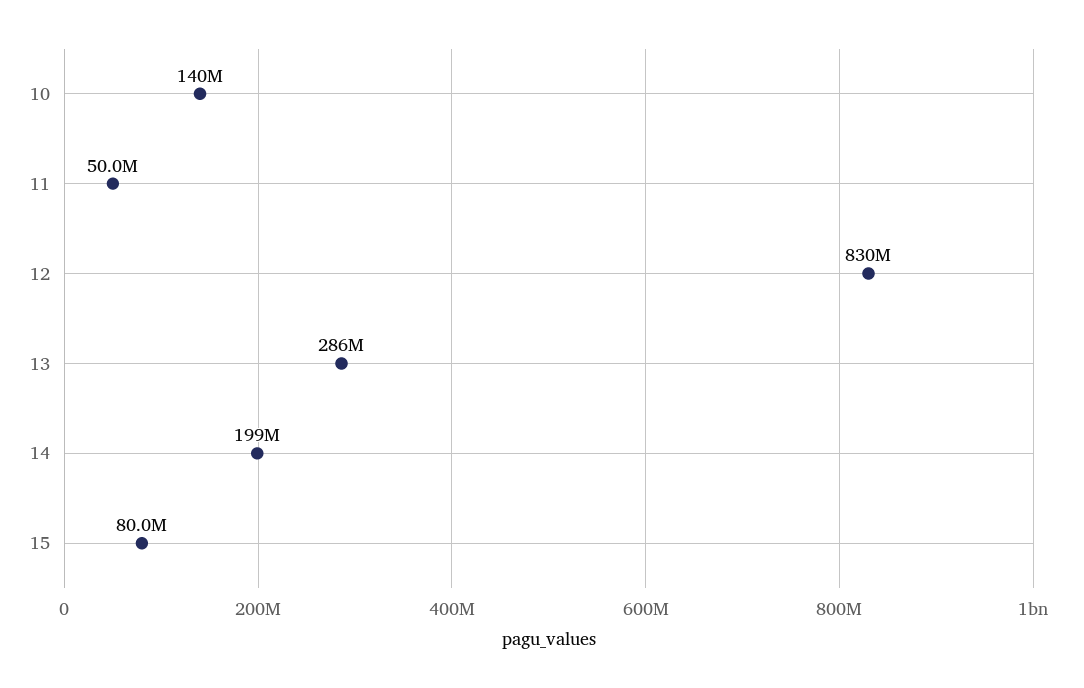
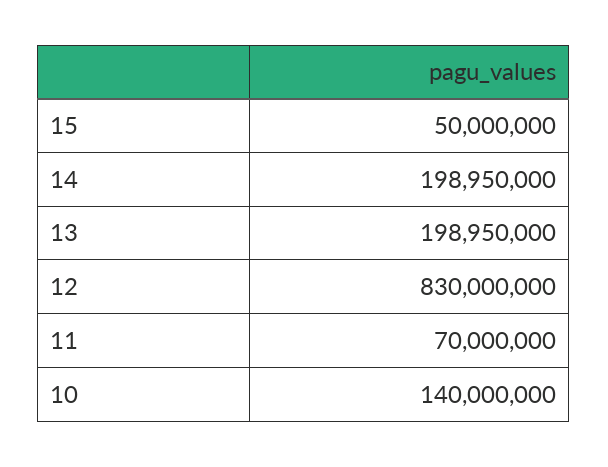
11: 50000000 -> 70000000
13: 286000000 -> 198950000
15: 80000000 -> 50000000

